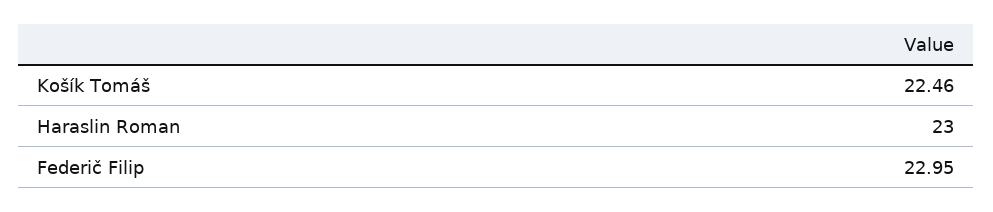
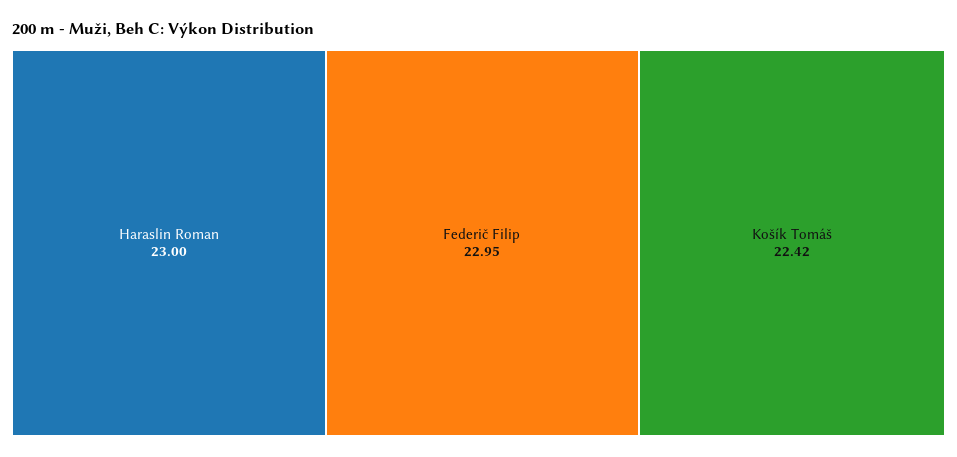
Košík Tomáš: 22.46 -> 22.42

